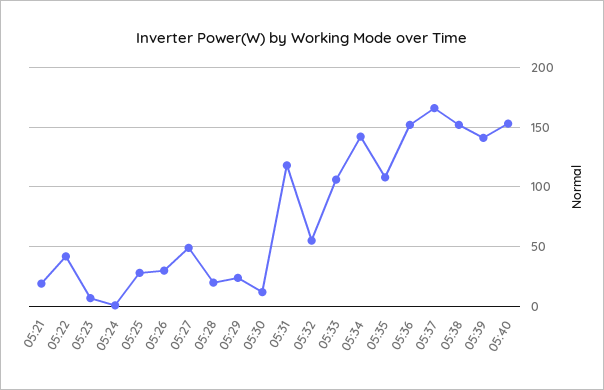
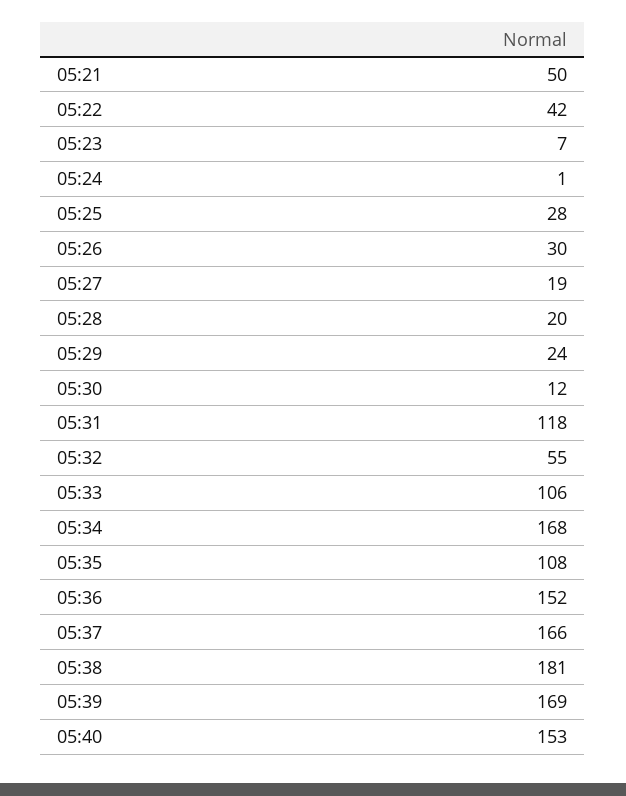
05:21: 20 -> 50
05:27: 50 -> 19
05:34: 140 -> 168
05:38: 150 -> 181
05:39: 140 -> 169

